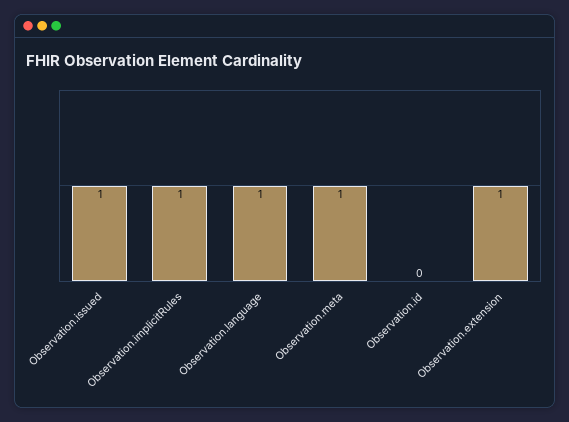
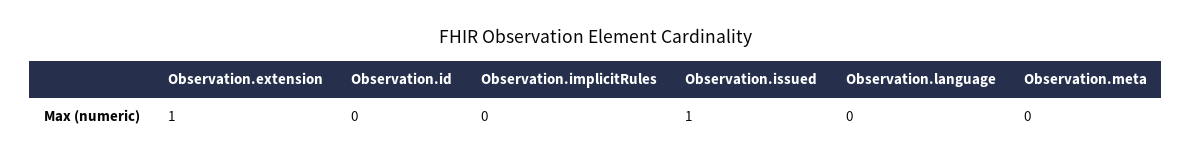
Observation.implicitRules: 1 -> 0
Observation.language: 1 -> 0
Observation.meta: 1 -> 0

